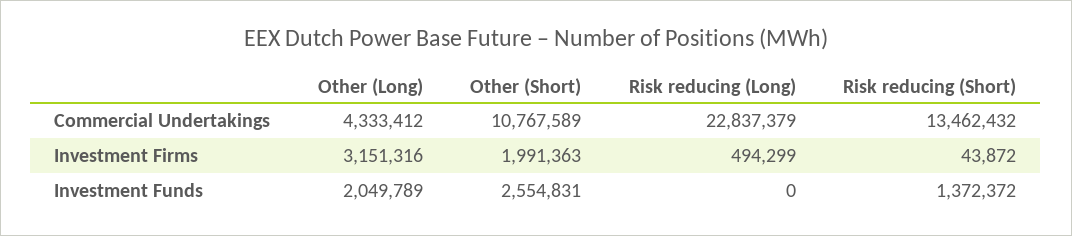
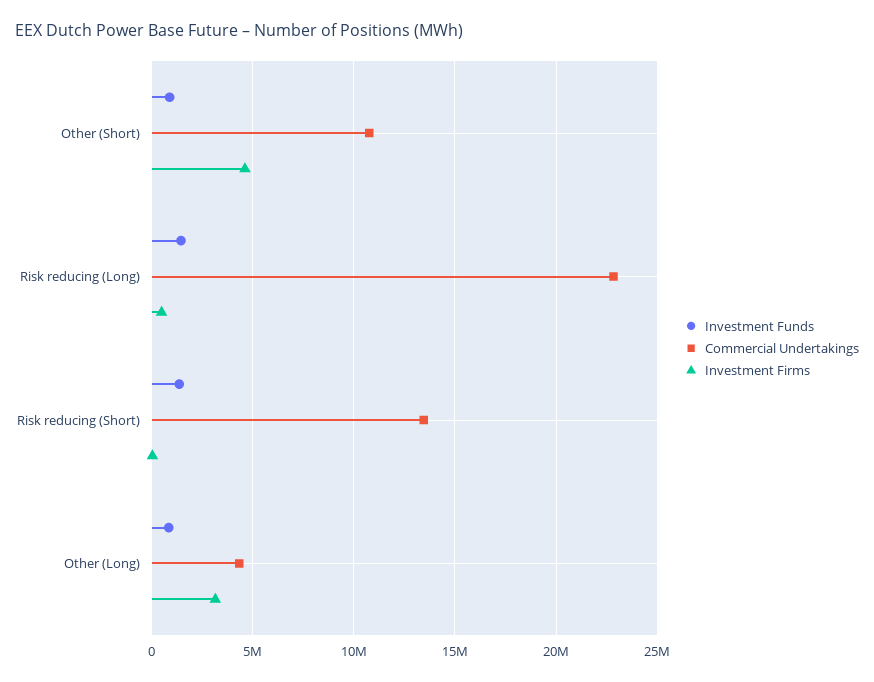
Investment Firms, Other (Short): 1991363 -> 4500000
Investment Funds, Other (Long): 2049789 -> 1000000
Investment Funds, Other (Short): 2554831 -> 1000000
Investment Funds, Risk reducing (Long): 0 -> 1500000

